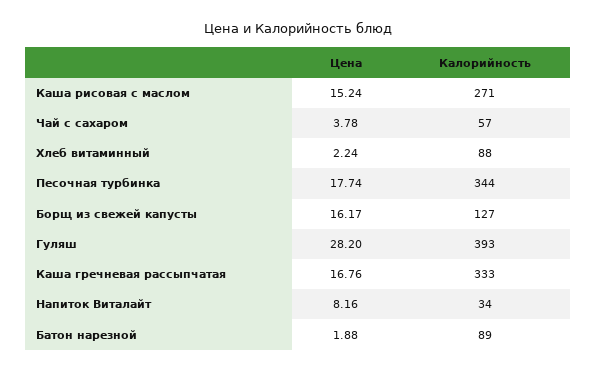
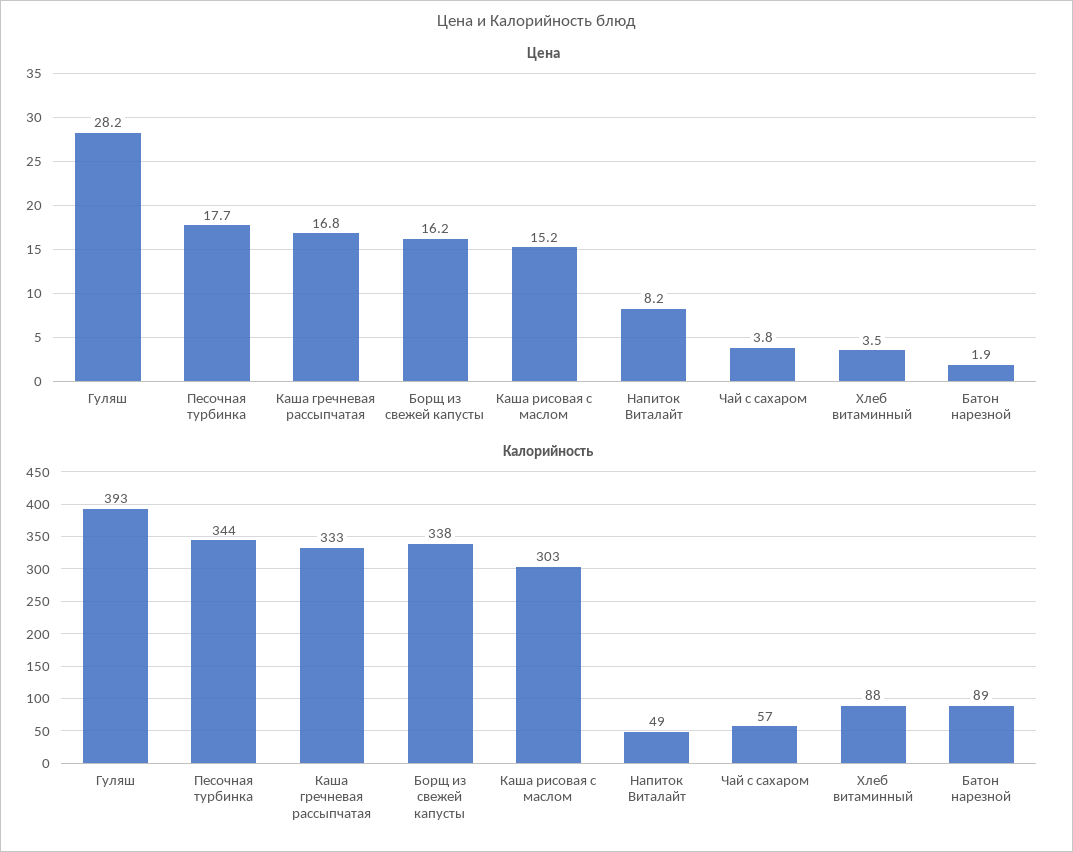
Калорийность, Каша рисовая с маслом: 271 -> 303
Цена, Хлеб витаминный: 2.24 -> 3.5
Калорийность, Борщ из свежей капусты: 127 -> 338
Калорийность, Напиток Виталайт: 34 -> 49

